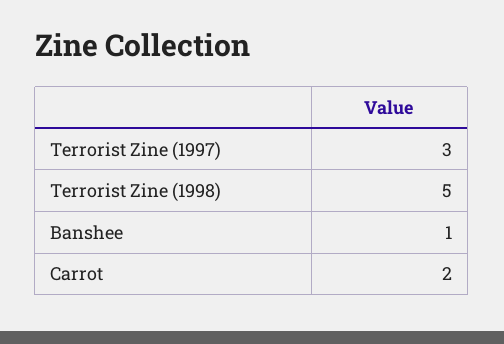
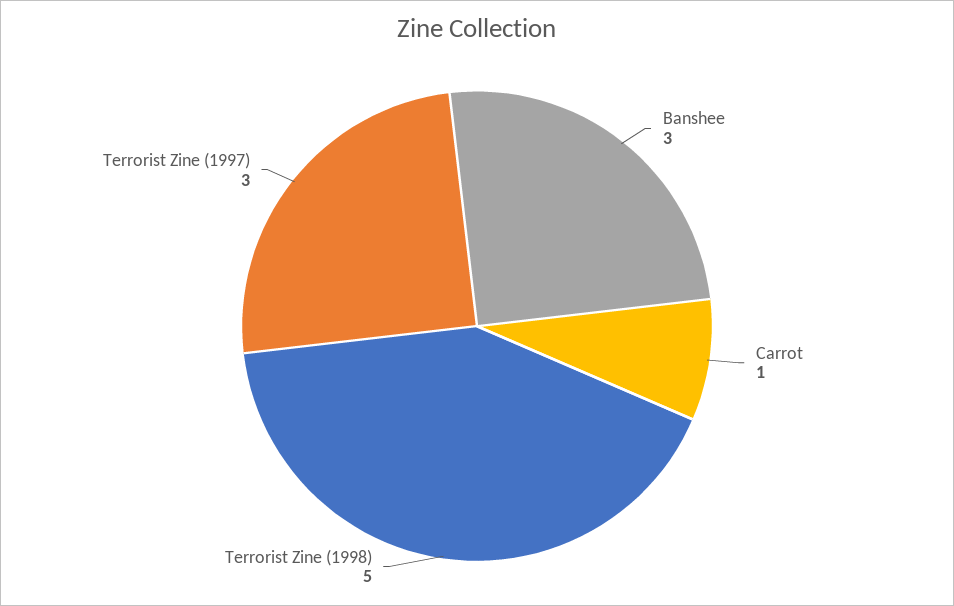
Banshee: 1 -> 3
Carrot: 2 -> 1

